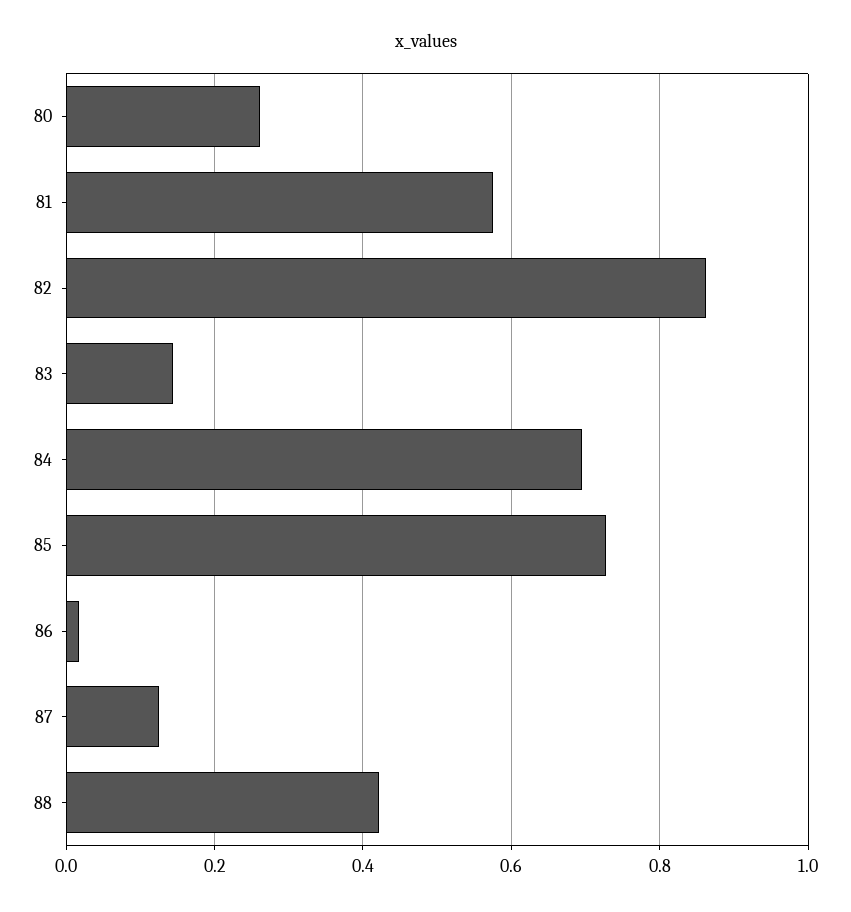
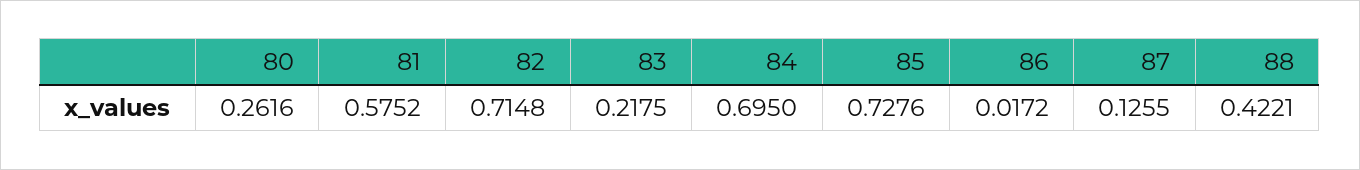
82: 0.86 -> 0.7148
83: 0.14 -> 0.2175

